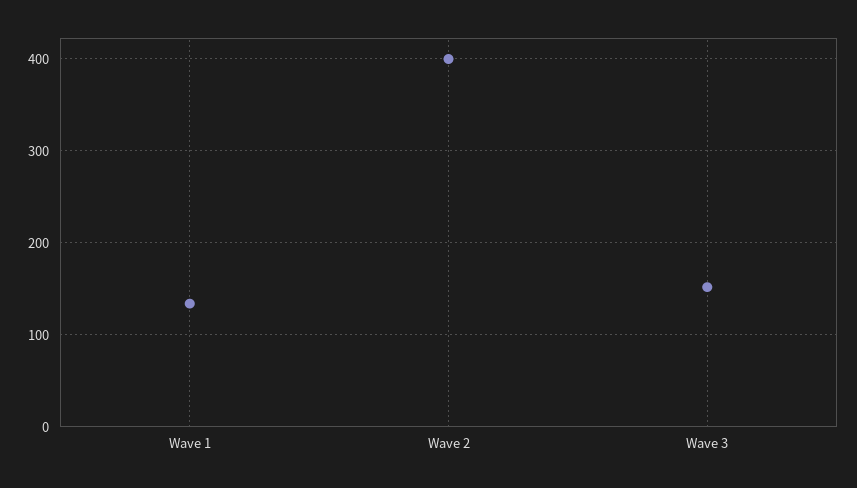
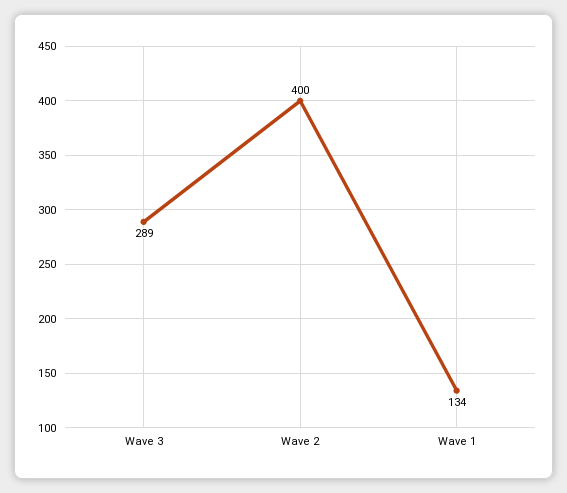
Wave 3: 150 -> 289

